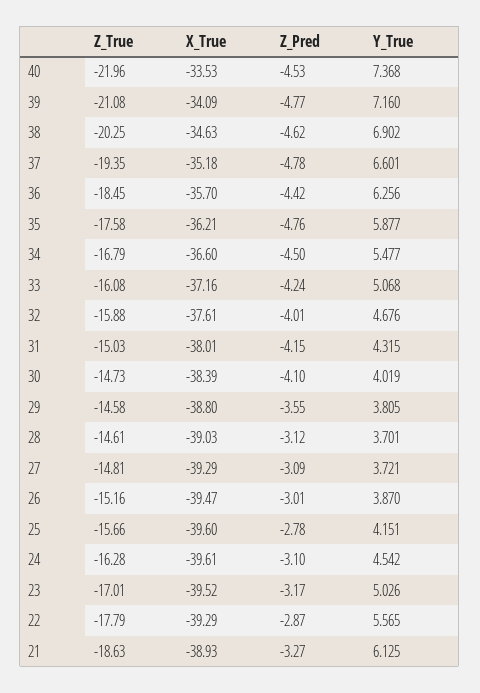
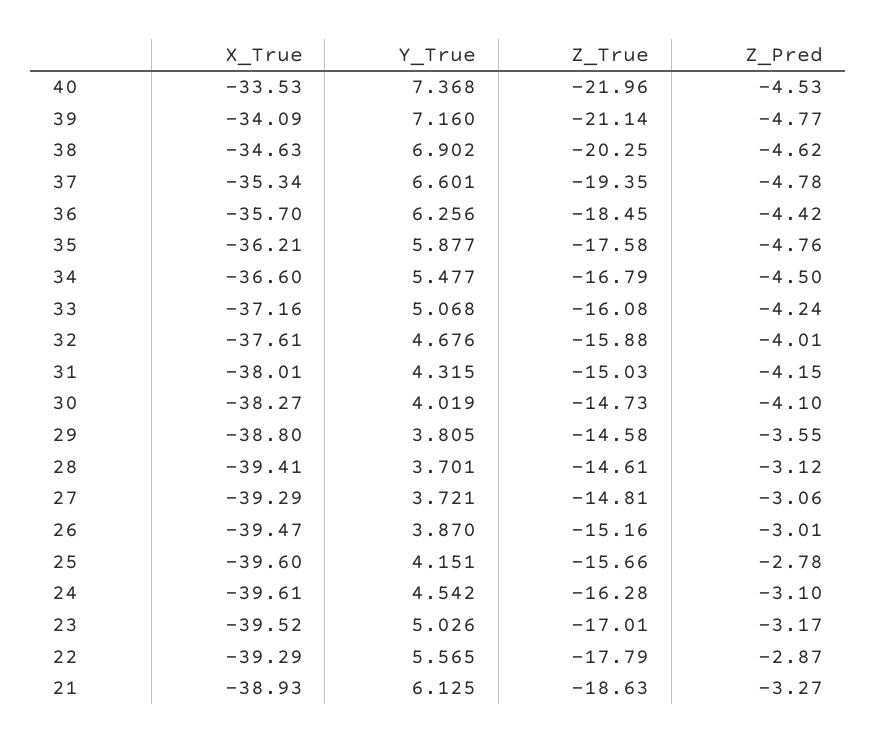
Z_True, 39: -21.08 -> -21.14
X_True, 37: -35.18 -> -35.34
X_True, 30: -38.39 -> -38.27
X_True, 28: -39.03 -> -39.41
Z_Pred, 27: -3.09 -> -3.06

